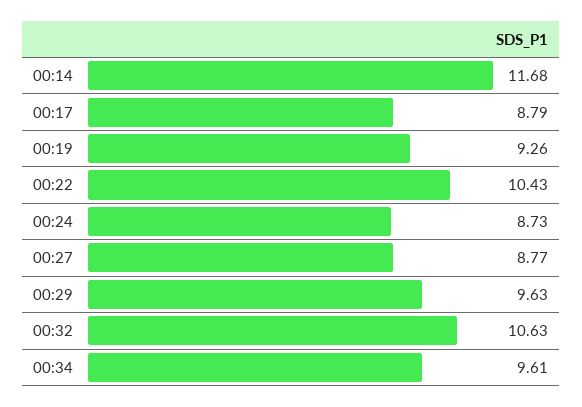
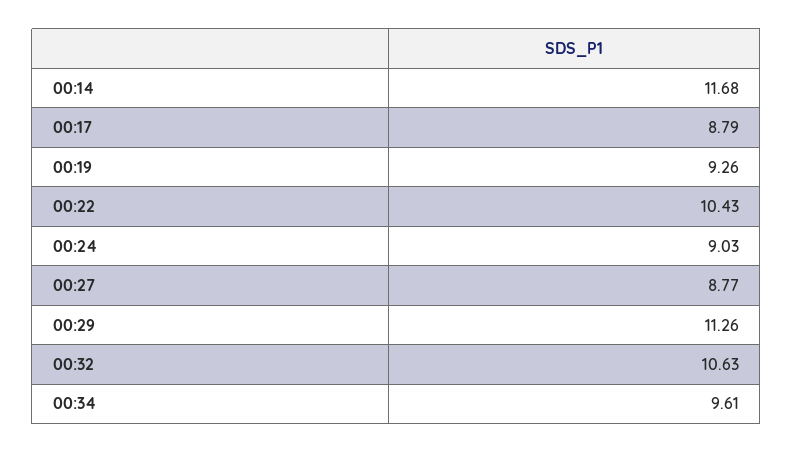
00:24: 8.73 -> 9.03
00:29: 9.63 -> 11.26

